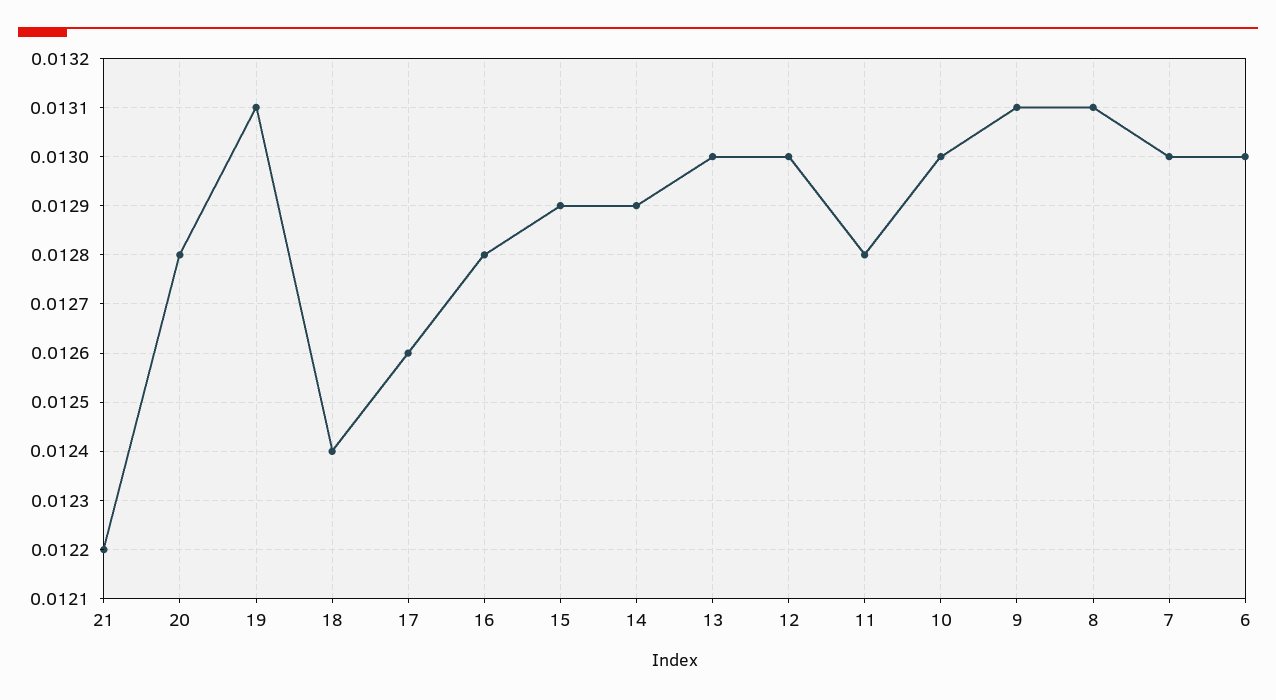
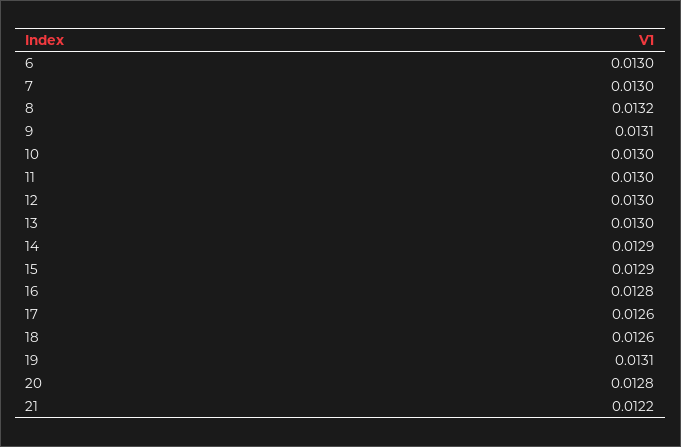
18: 0.0124 -> 0.0126
11: 0.0128 -> 0.013
8: 0.0131 -> 0.0132

